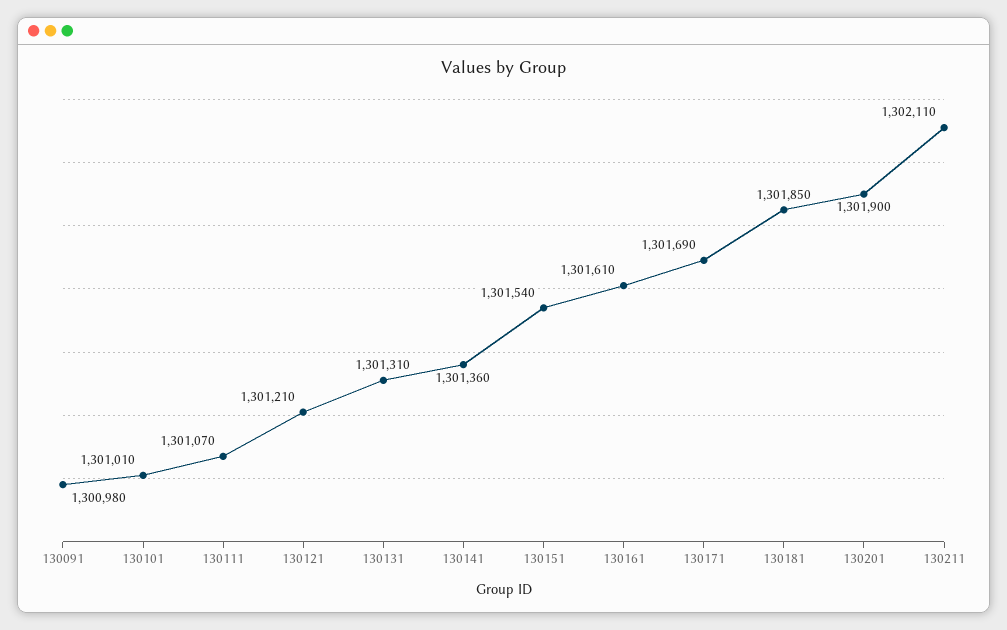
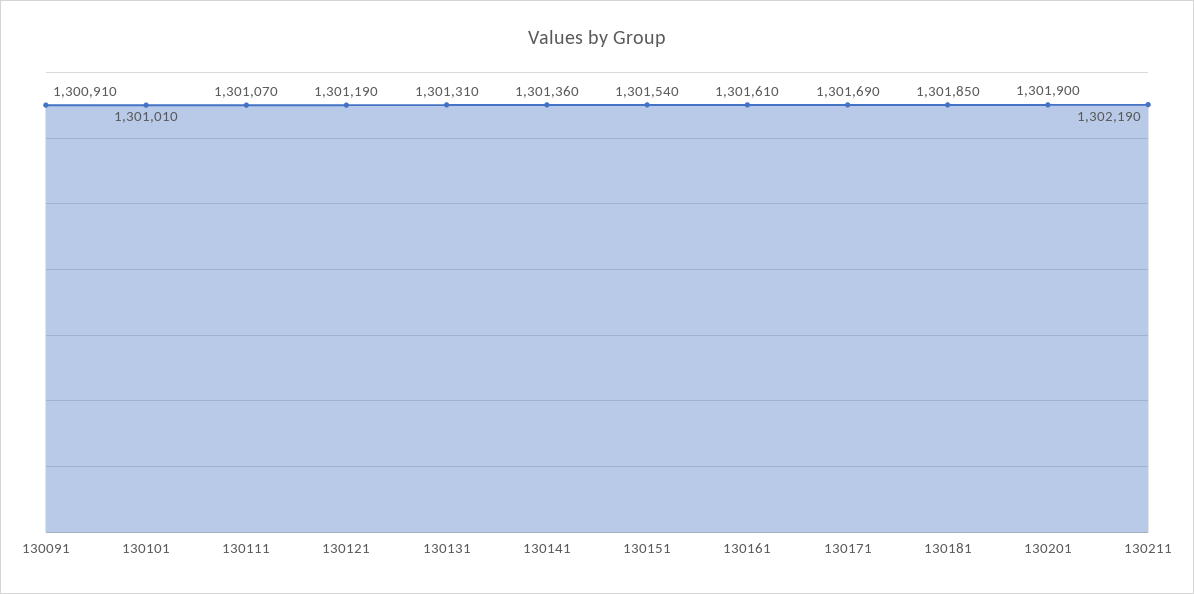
130091: 1300980 -> 1300910
130121: 1301210 -> 1301190
130211: 1302110 -> 1302190

